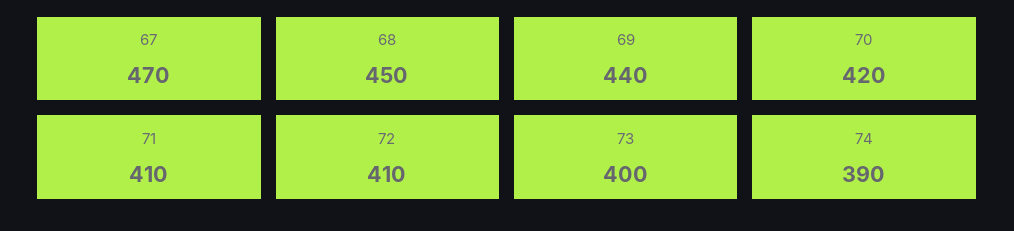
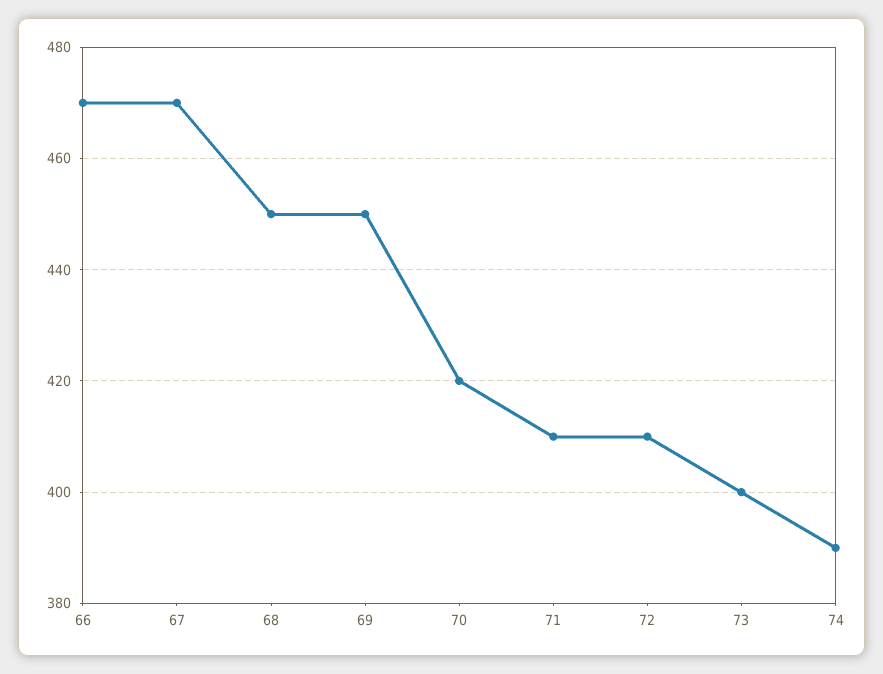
69: 440 -> 450
66: none -> 470

